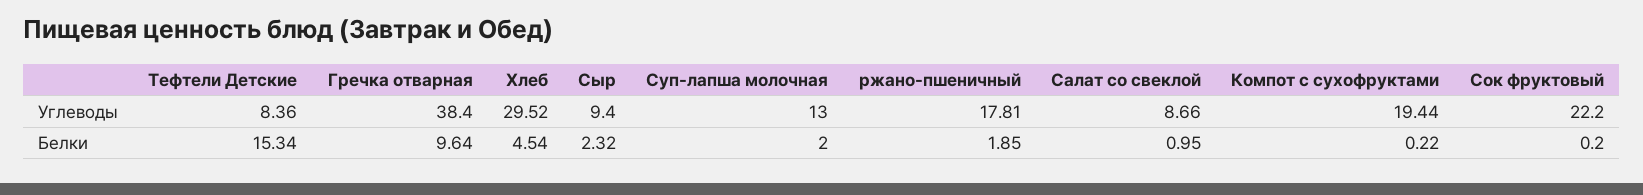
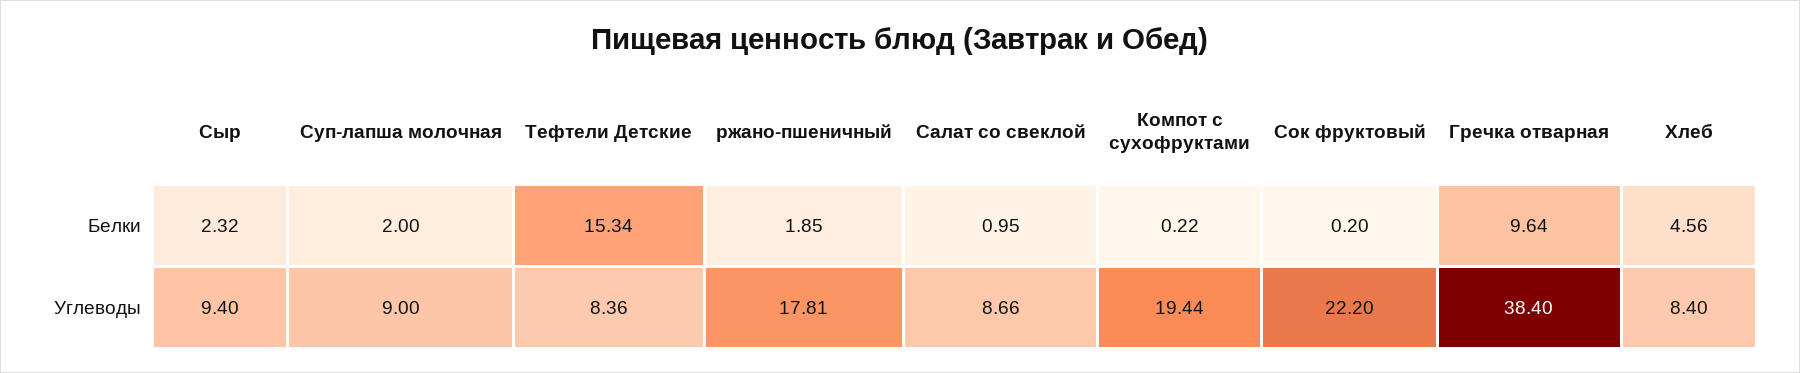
Хлеб, Углеводы: 29.52 -> 8.4
Суп-лапша молочная, Углеводы: 13 -> 9
Хлеб, Белки: 4.54 -> 4.56

